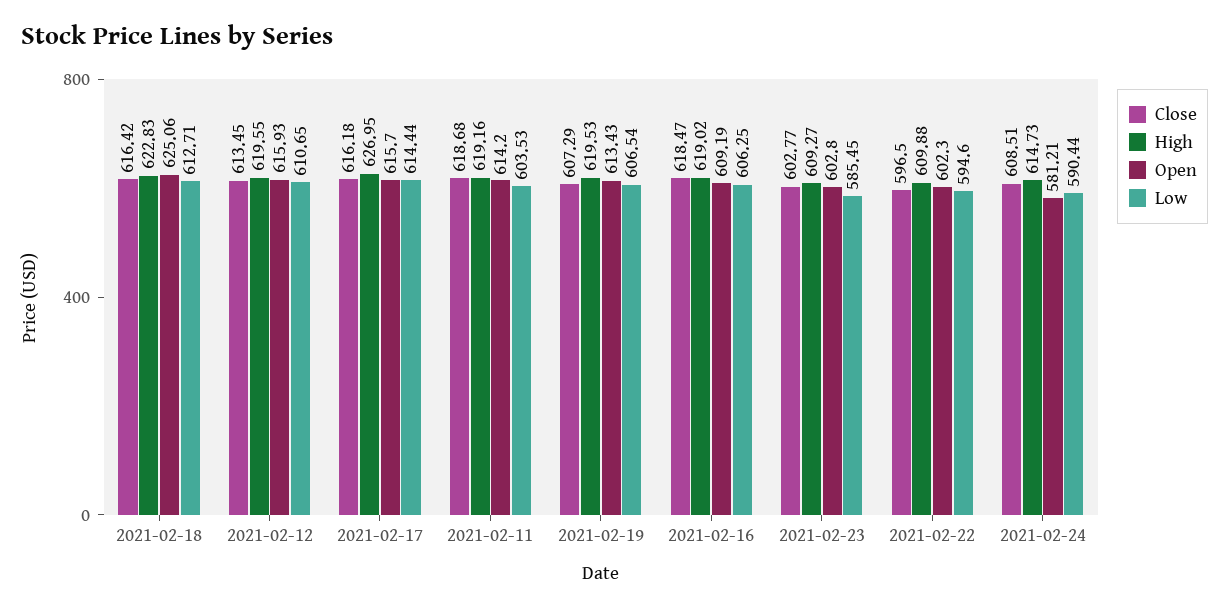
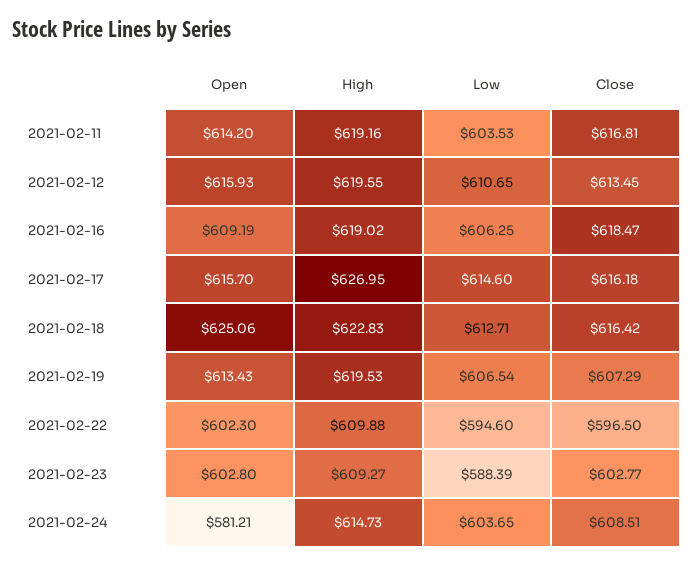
Low, 2021-02-17: 614.44 -> 614.6
Close, 2021-02-11: 618.68 -> 616.81
Low, 2021-02-23: 585.45 -> 588.39
Low, 2021-02-24: 590.44 -> 603.65

